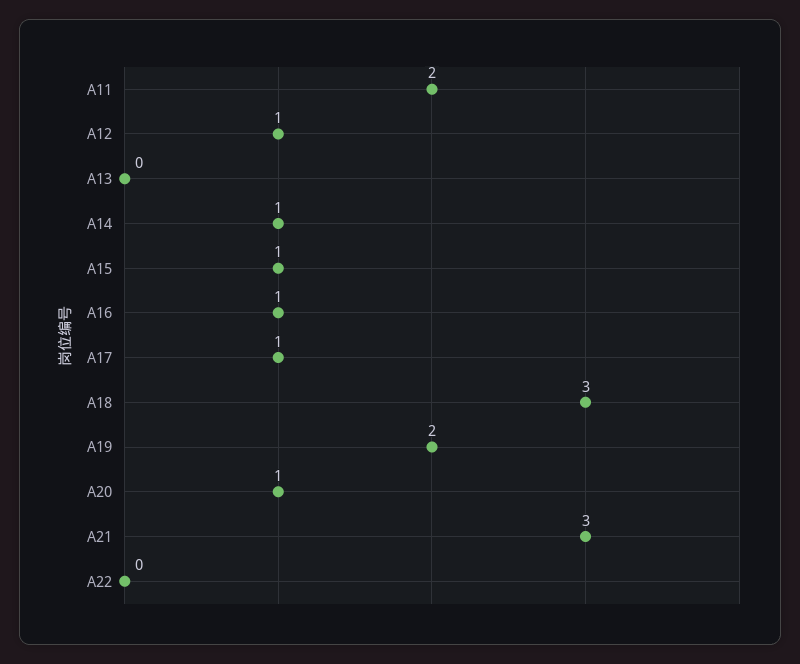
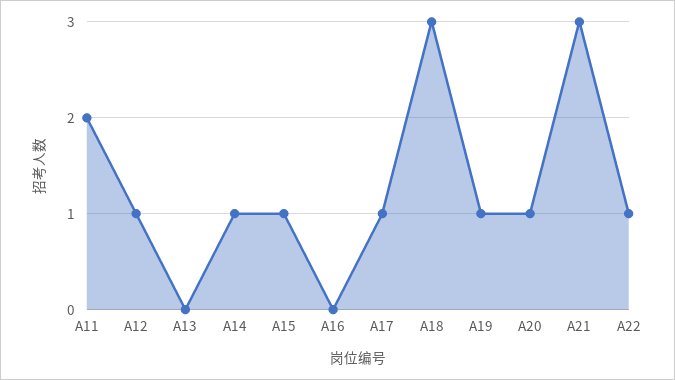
A16: 1 -> 0
A19: 2 -> 1
A22: 0 -> 1

